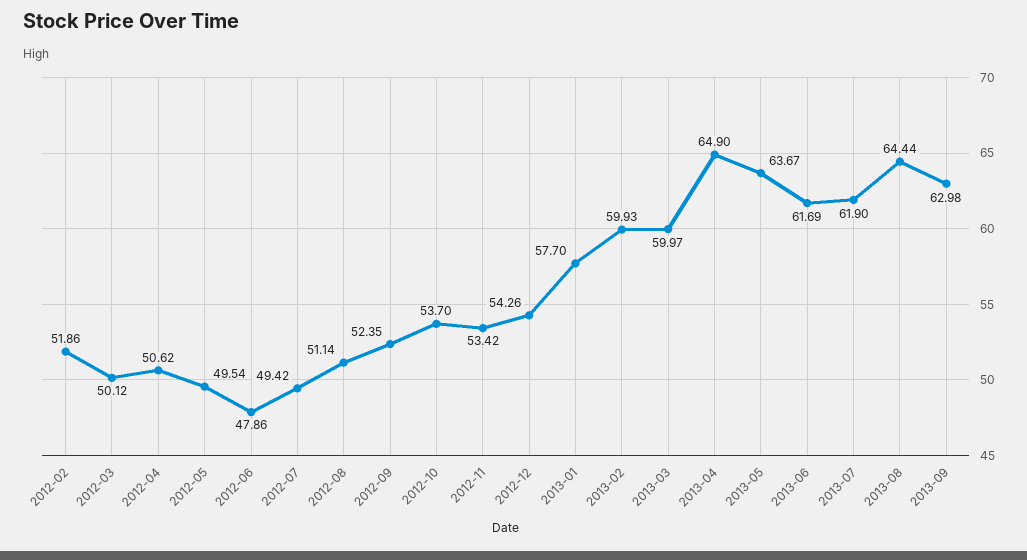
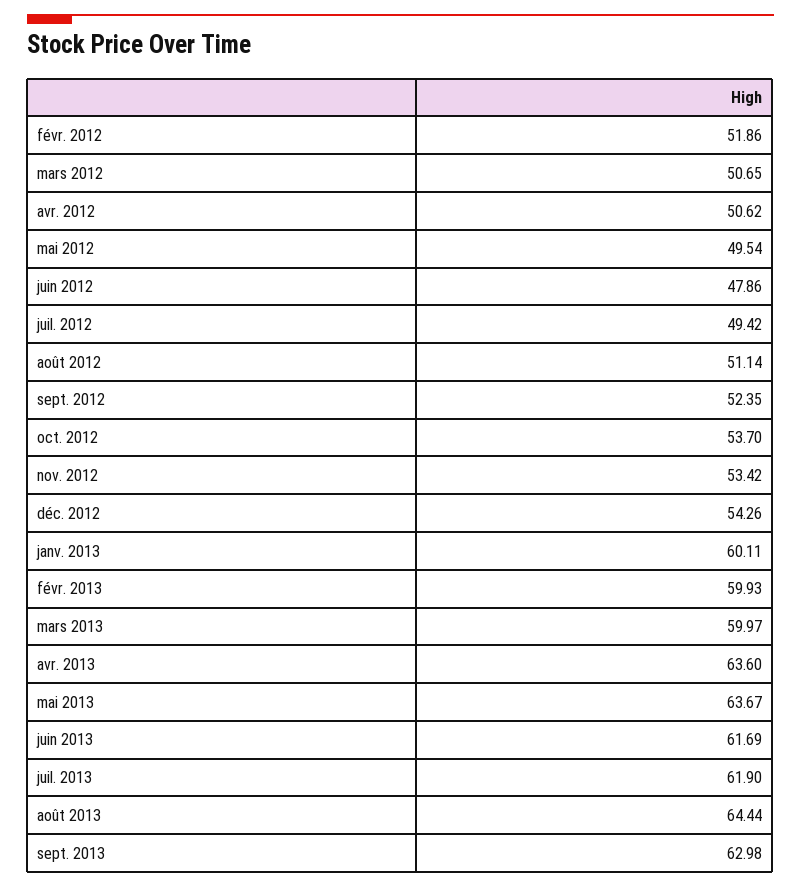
2012-03: 50.12 -> 50.65
2013-01: 57.7 -> 60.11
2013-04: 64.9 -> 63.6

